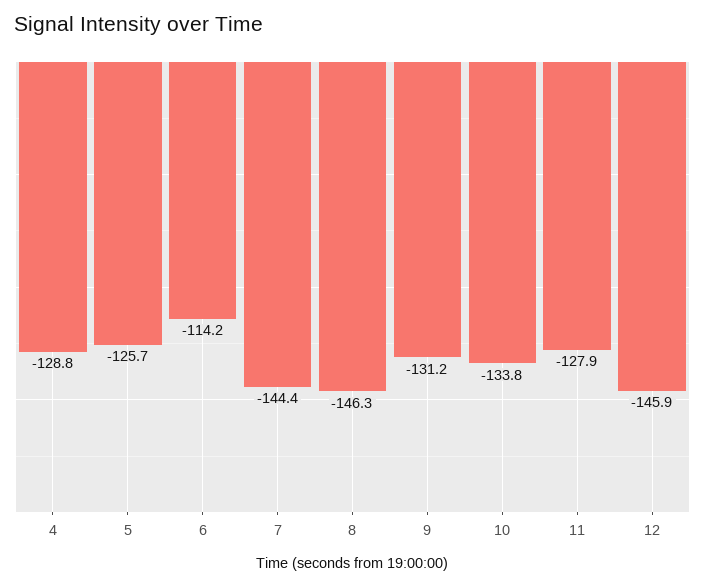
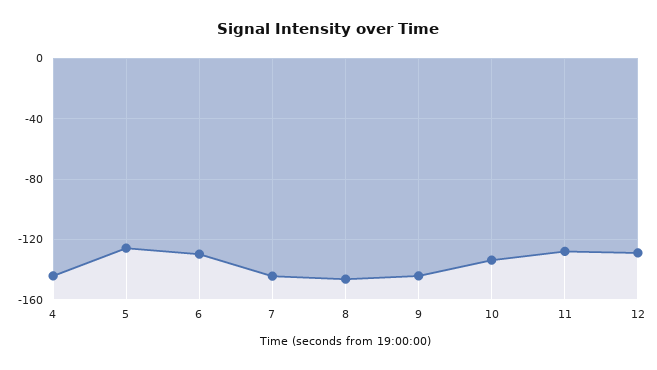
4: -128.8 -> -145
6: -114.2 -> -130
9: -131.2 -> -145
12: -145.9 -> -130

